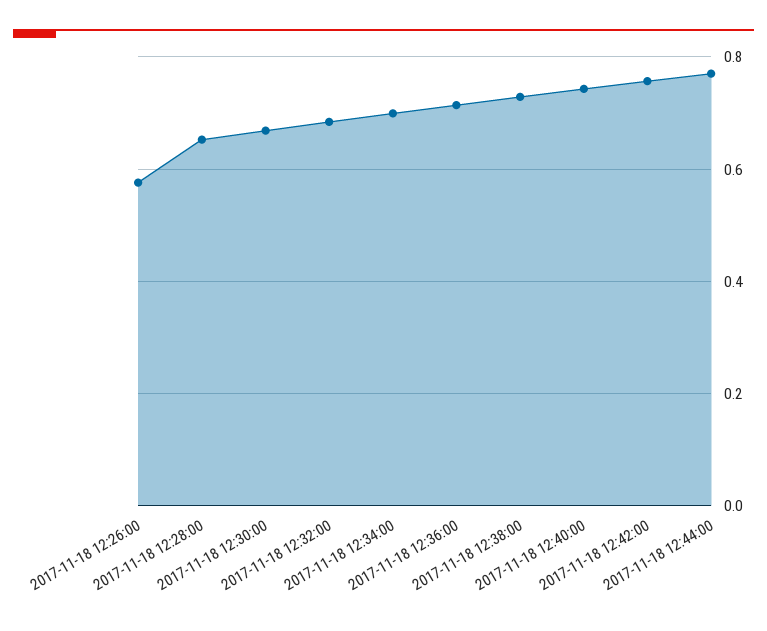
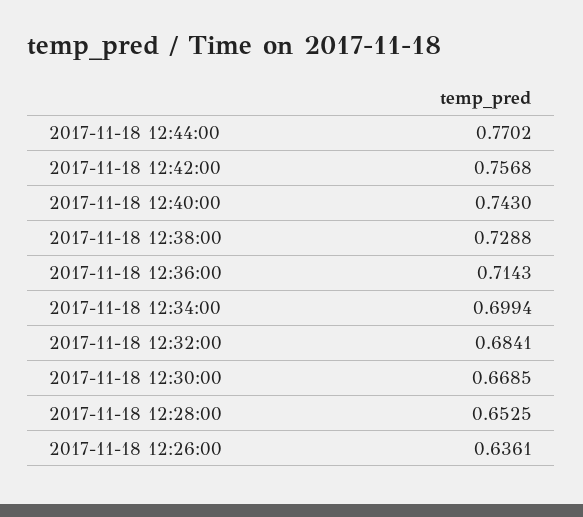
2017-11-18 12:26:00: 0.58 -> 0.6361

